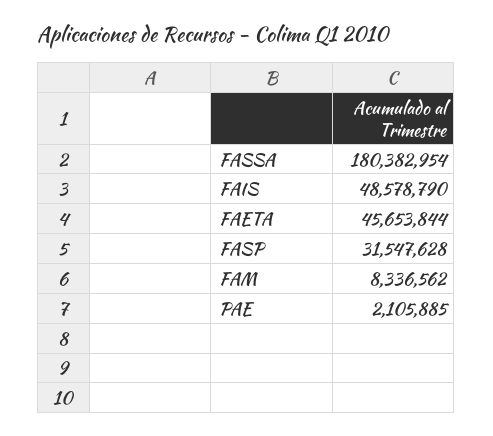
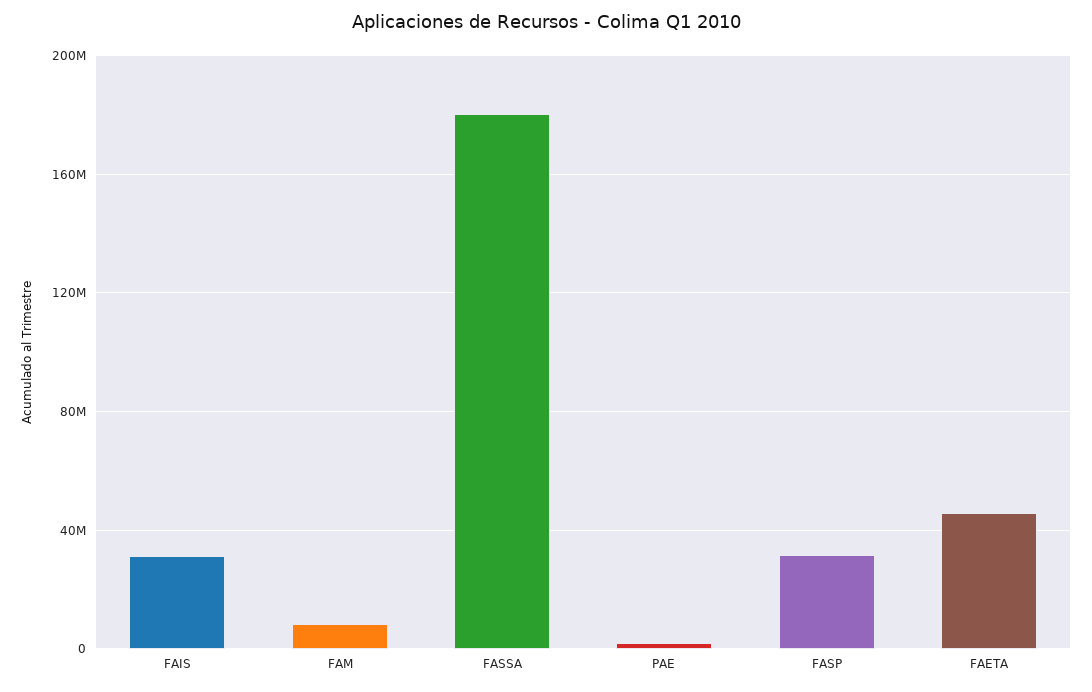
FAIS: 48578790 -> 30000000

